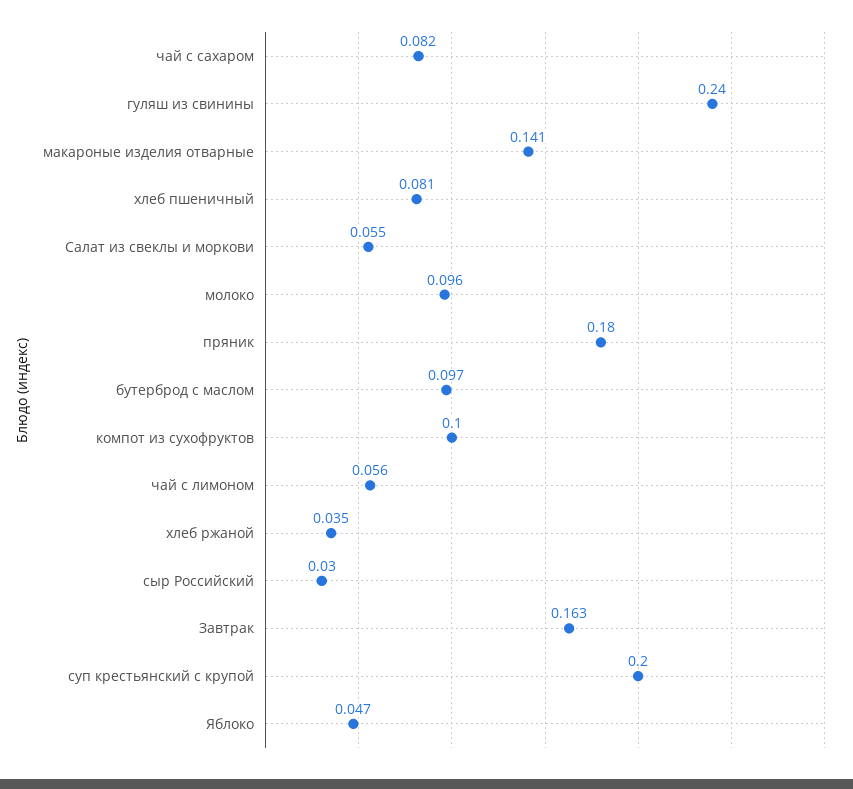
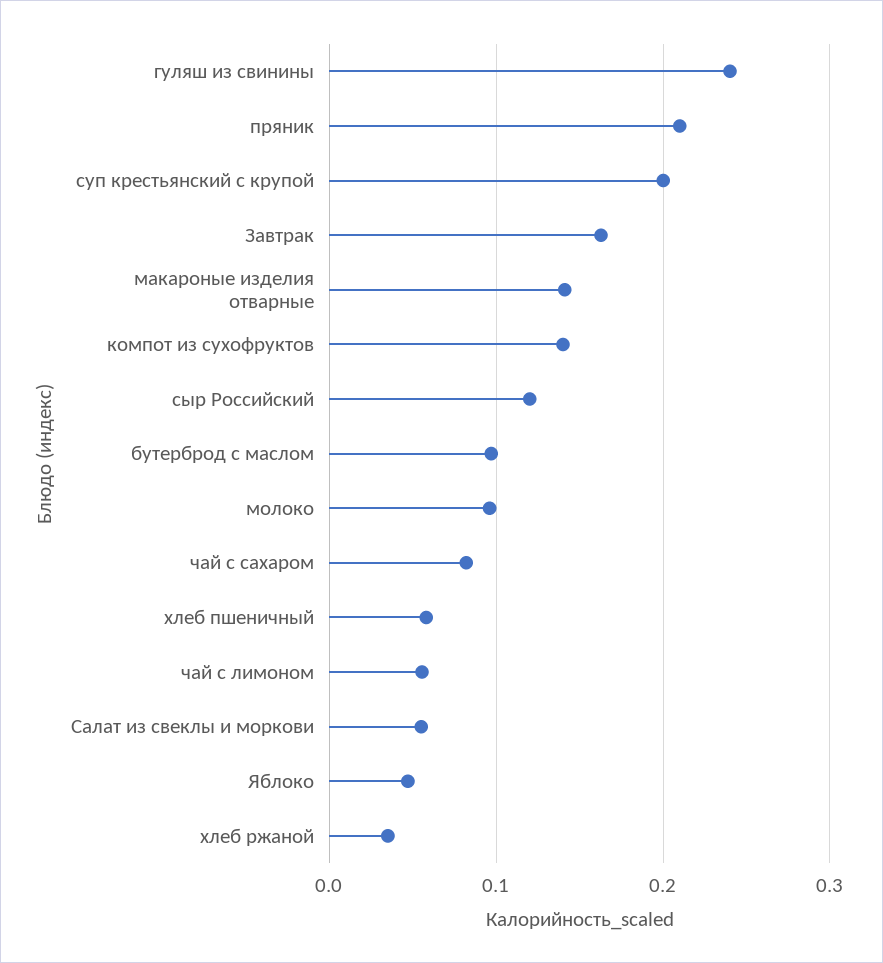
хлеб пшеничный: 0.081 -> 0.06
пряник: 0.18 -> 0.21
компот из сухофруктов: 0.1 -> 0.14
сыр Российский: 0.03 -> 0.12

